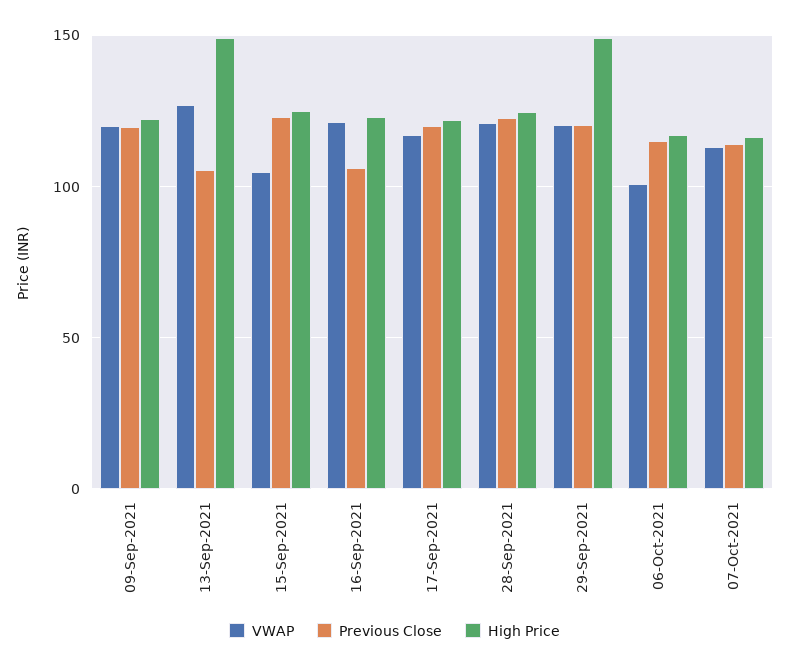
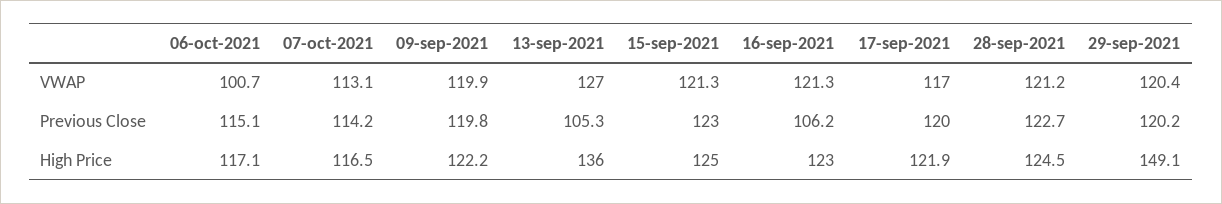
High Price, 13-Sep-2021: 150 -> 136
VWAP, 15-Sep-2021: 105 -> 121.3

